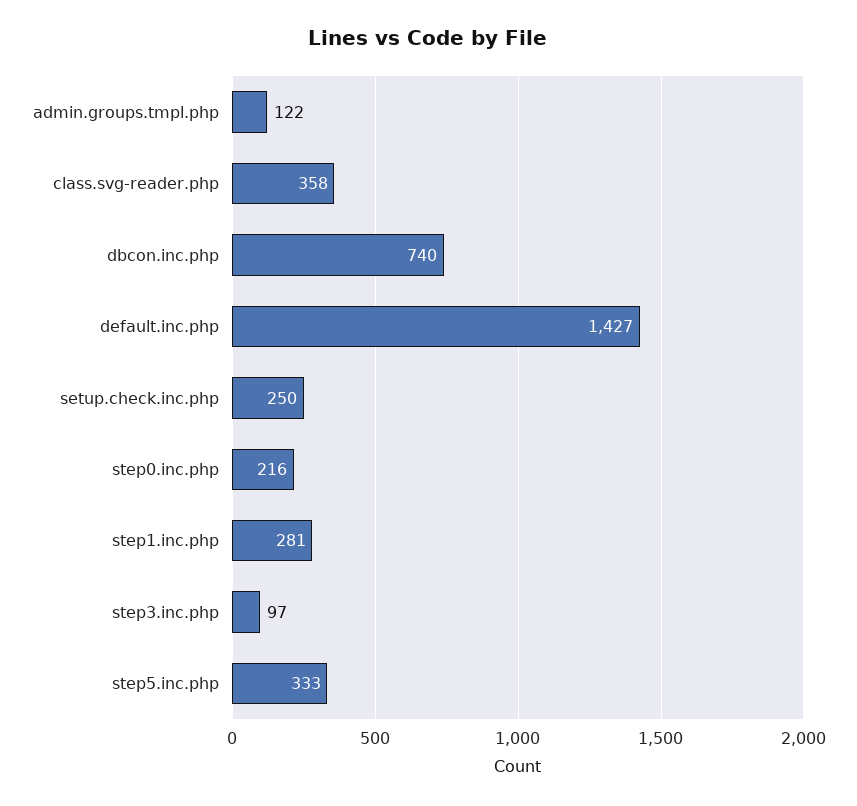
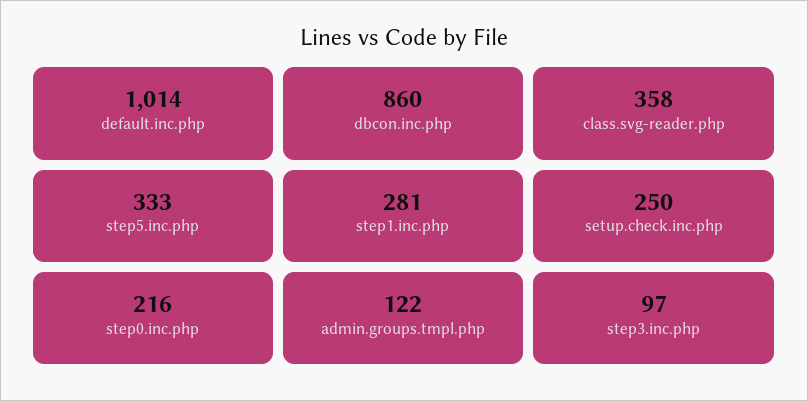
dbcon.inc.php: 740 -> 860
default.inc.php: 1427 -> 1014

